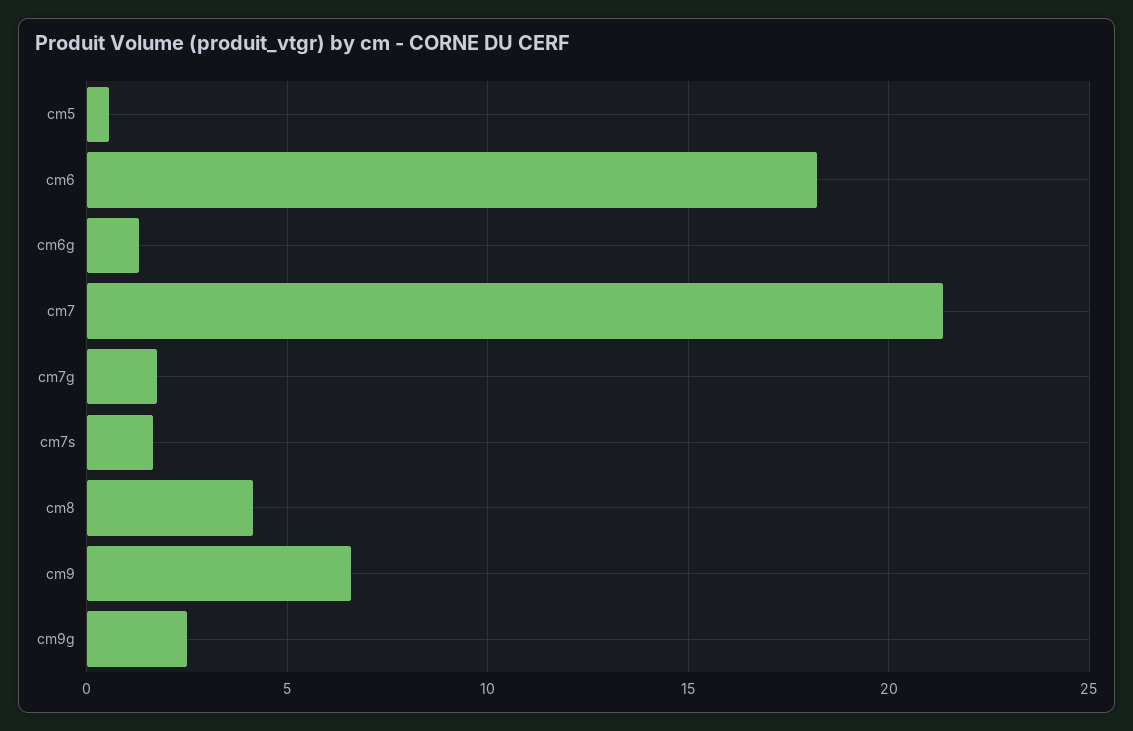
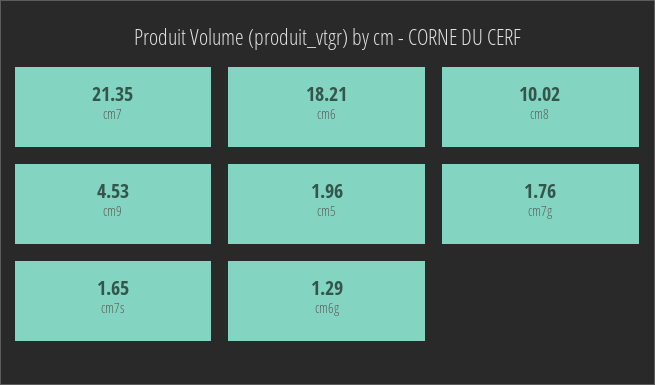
cm5: 0.5 -> 1.96
cm8: 4 -> 10.02
cm9: 6.5 -> 4.53
cm9g: 2.5 -> none

